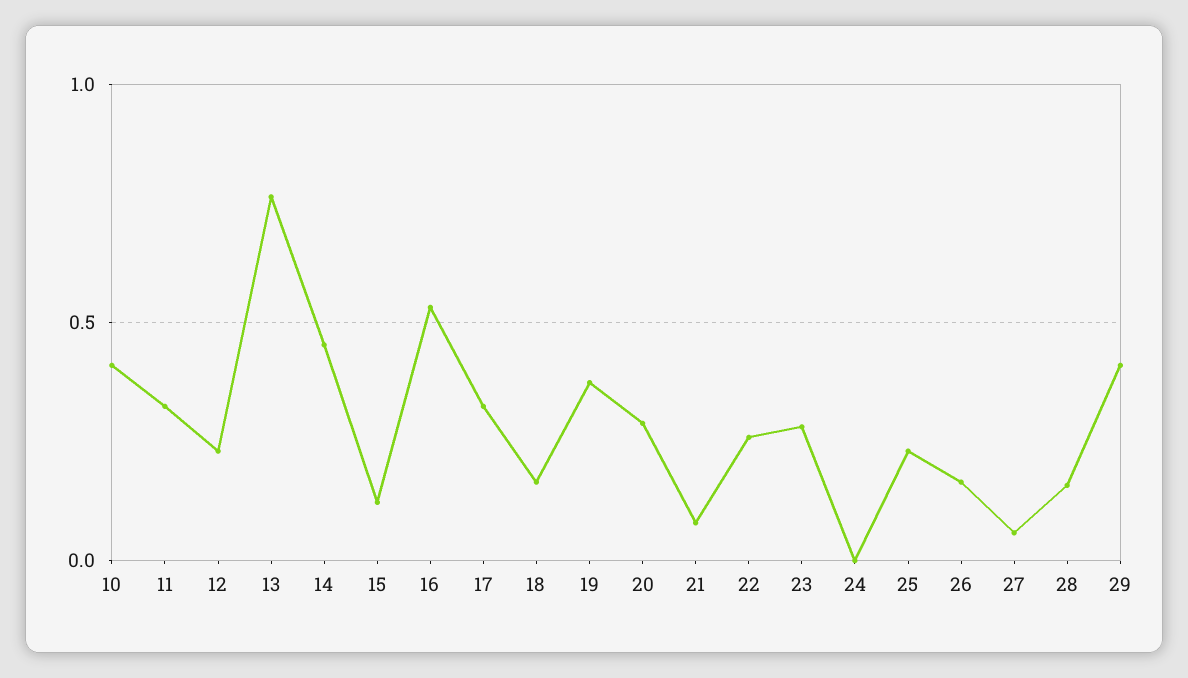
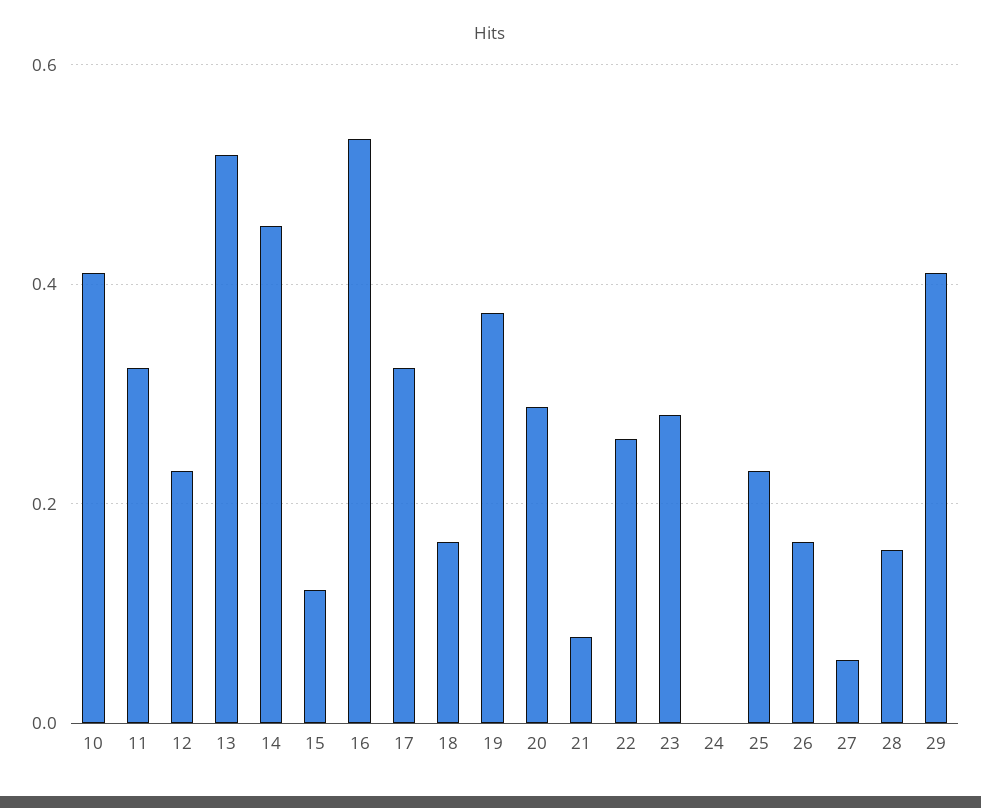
13: 0.75 -> 0.52

